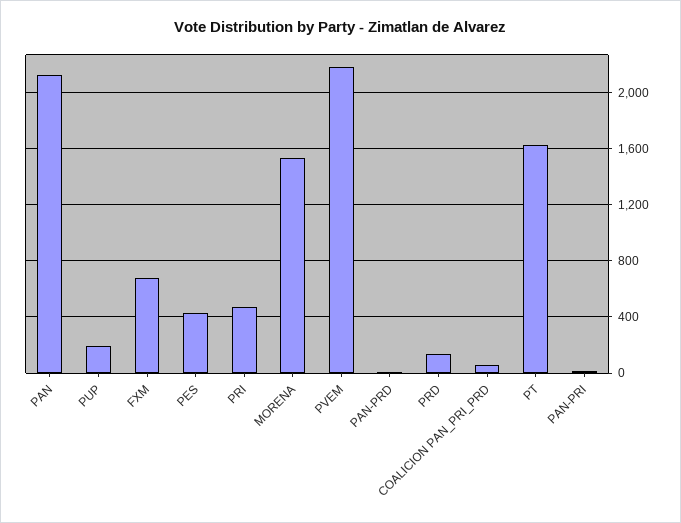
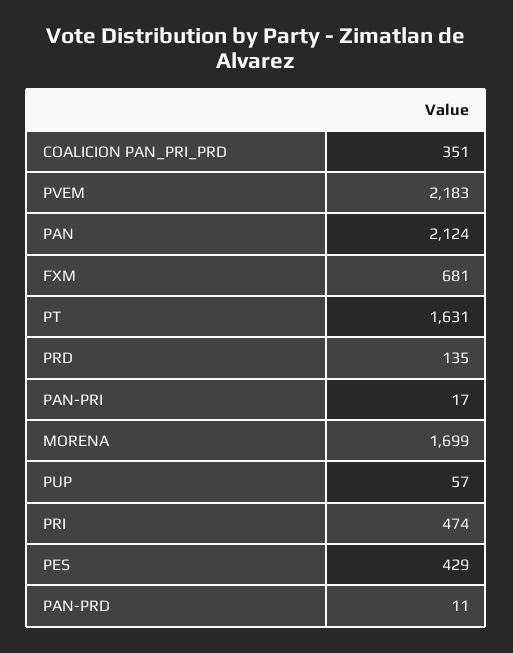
PUP: 200 -> 57
MORENA: 1550 -> 1699
COALICION PAN_PRI_PRD: 50 -> 351

